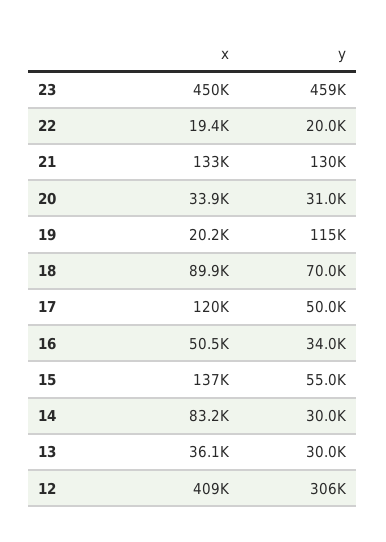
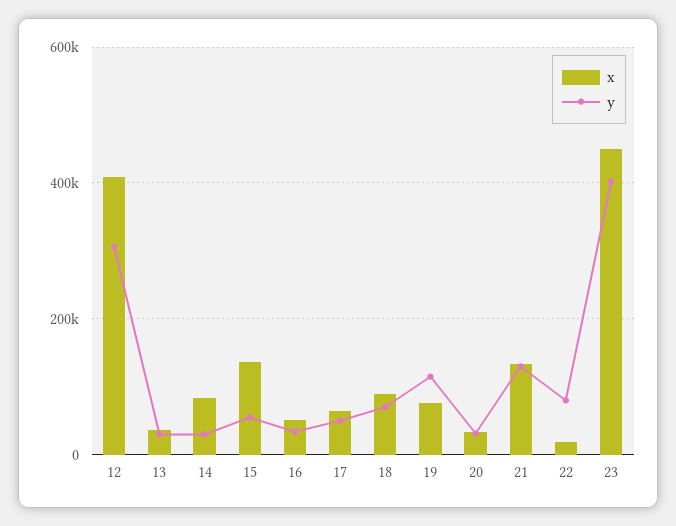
y, 23: 459000 -> 400000
y, 22: 20000 -> 80000
x, 19: 20200 -> 80000
x, 17: 120000 -> 60000

